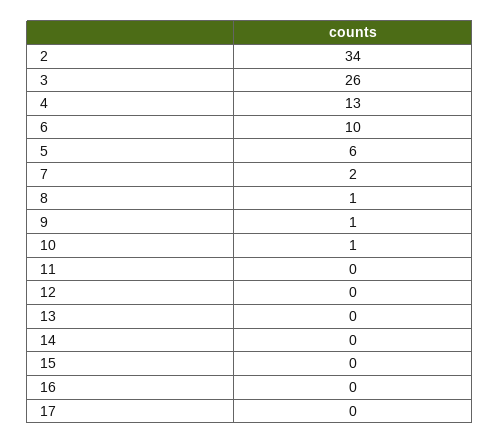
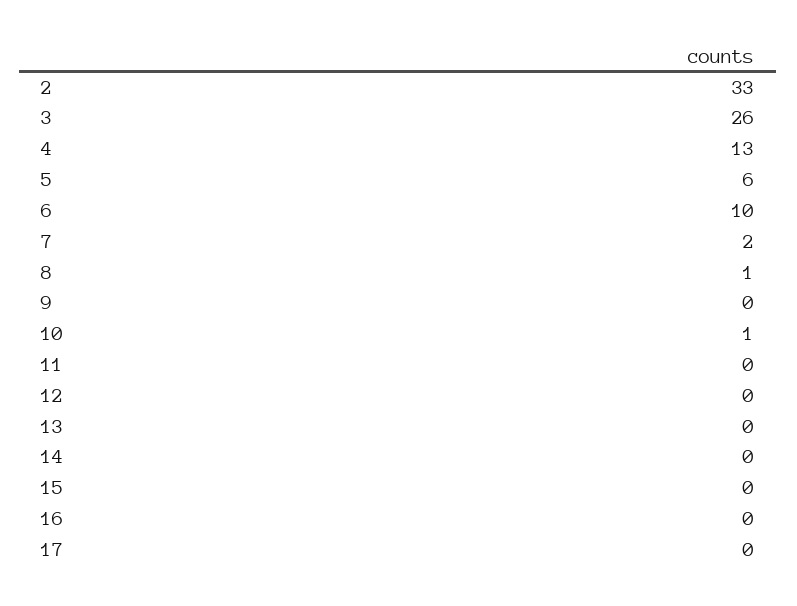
2: 34 -> 33
9: 1 -> 0

